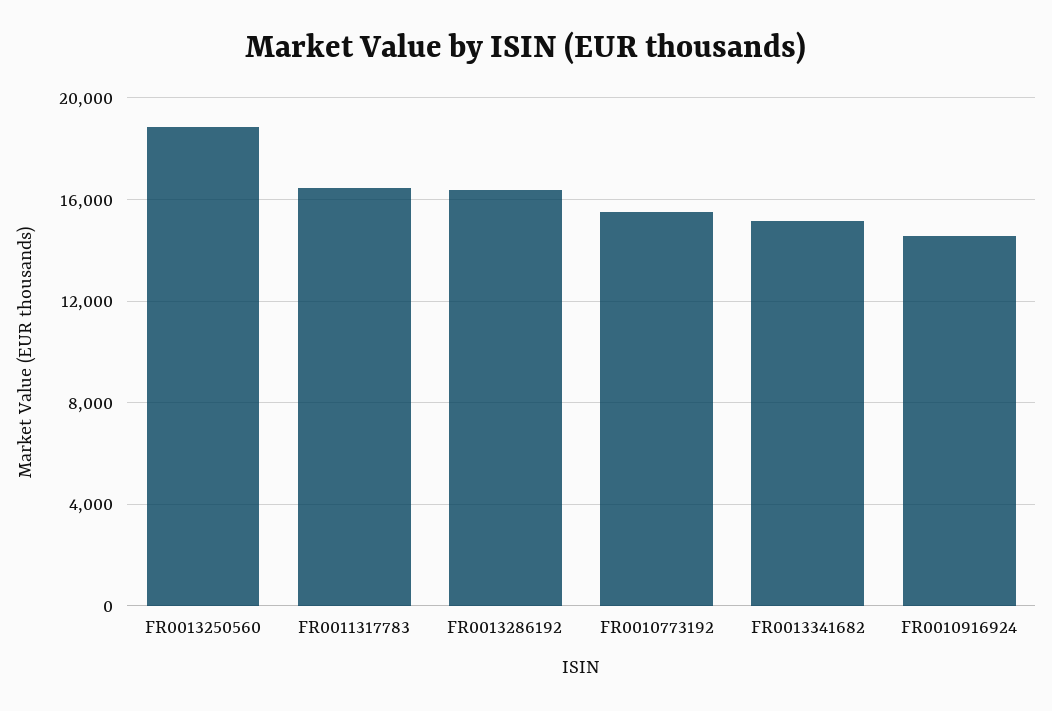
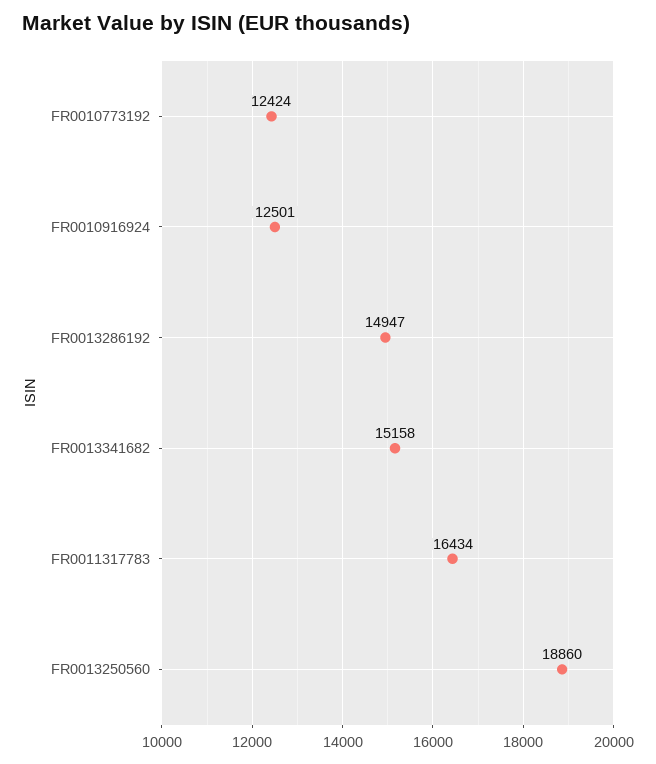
FR0013286192: 16500 -> 14947
FR0010773192: 15500 -> 12424
FR0010916924: 14500 -> 12501

